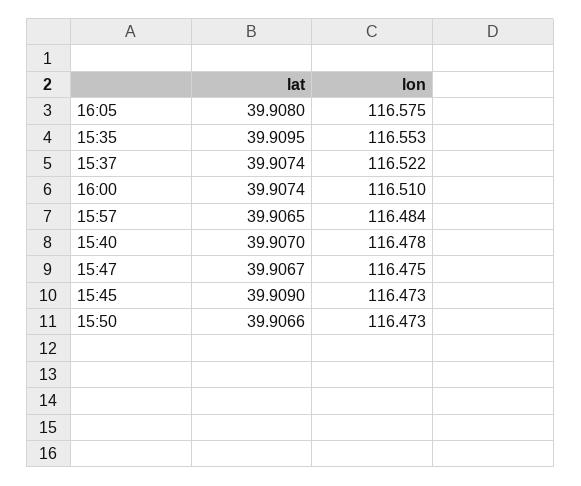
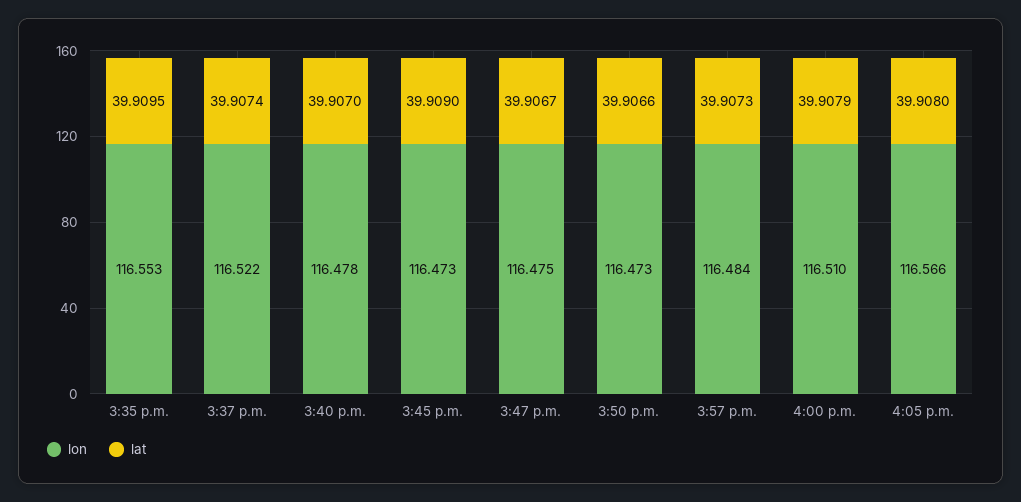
lon, 16:05: 116.575 -> 116.566
lat, 16:00: 39.9074 -> 39.9079
lat, 15:57: 39.9065 -> 39.9073

